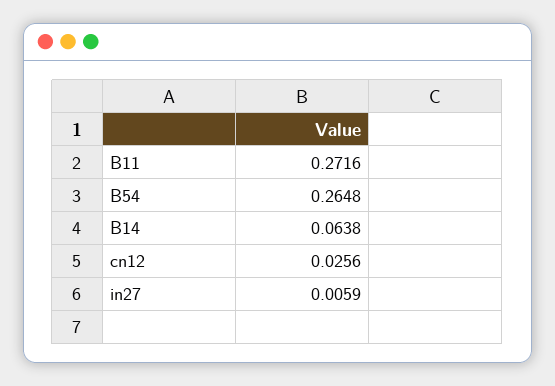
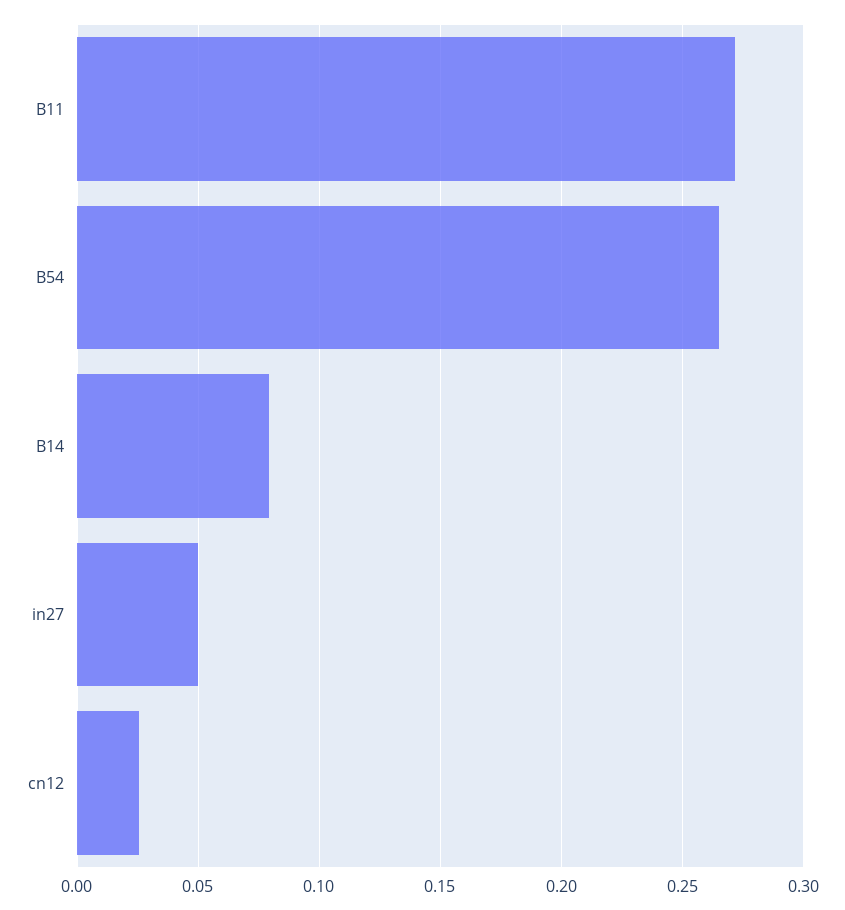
B14: 0.0638 -> 0.08
in27: 0.0059 -> 0.05

